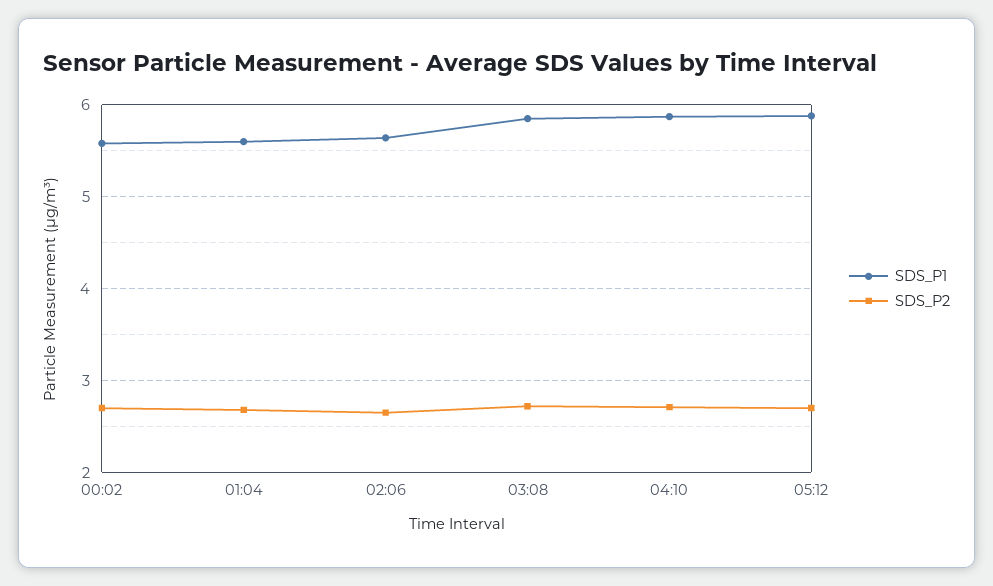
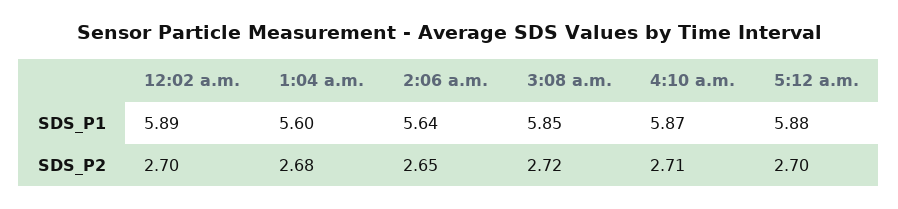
SDS_P1, 00:02: 5.6 -> 5.89

